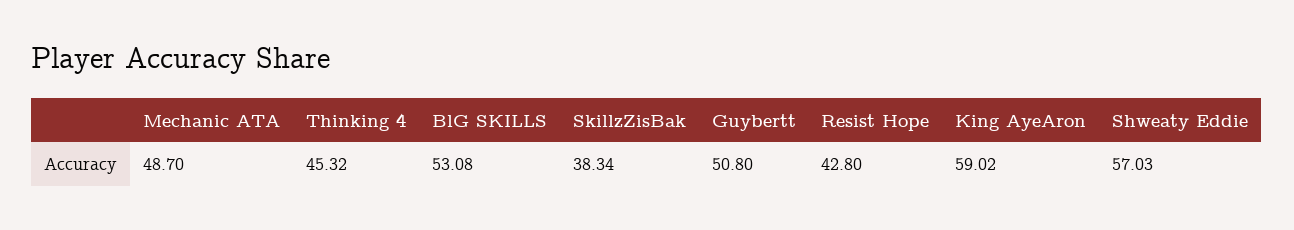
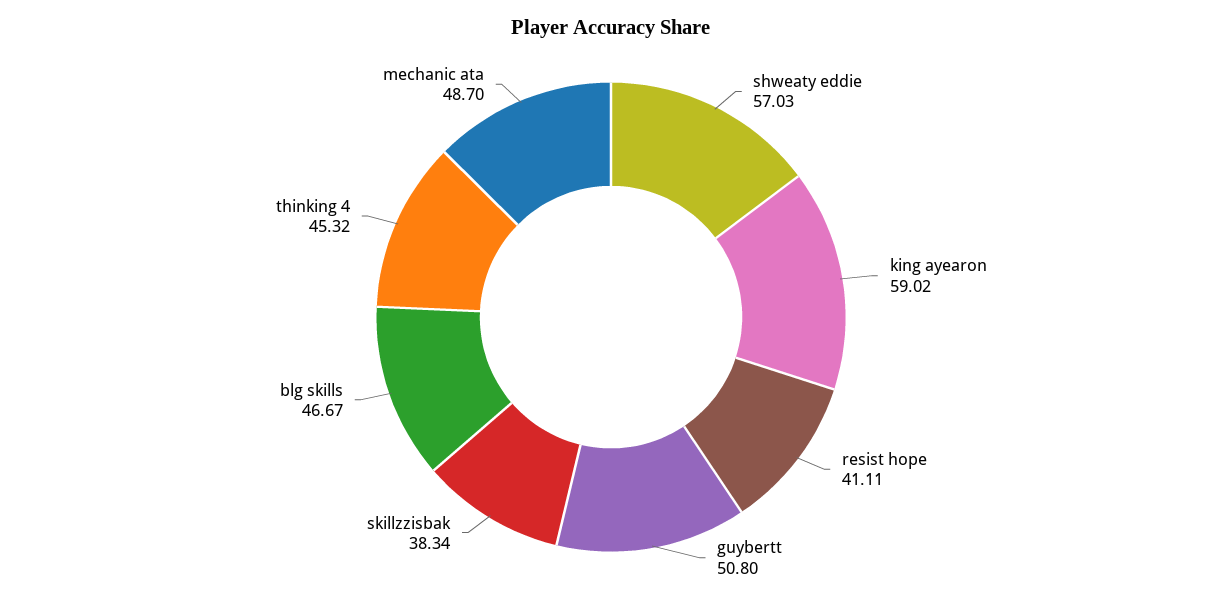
BlG SKILLS: 53.08 -> 46.67
Resist Hope: 42.8 -> 41.11

